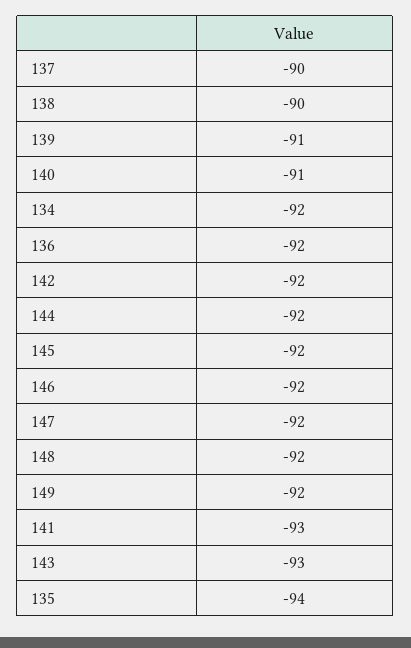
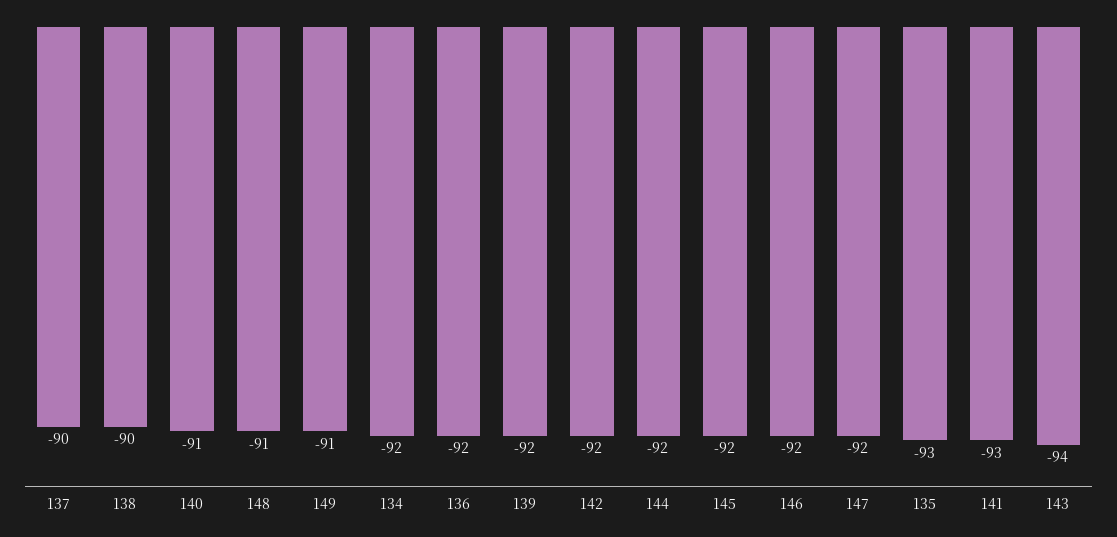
139: -91 -> -92
148: -92 -> -91
149: -92 -> -91
143: -93 -> -94
135: -94 -> -93

